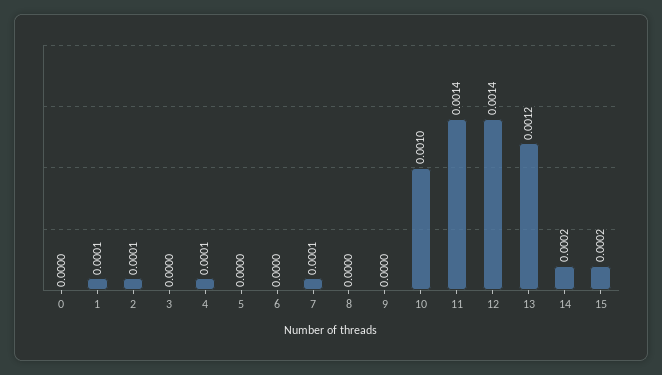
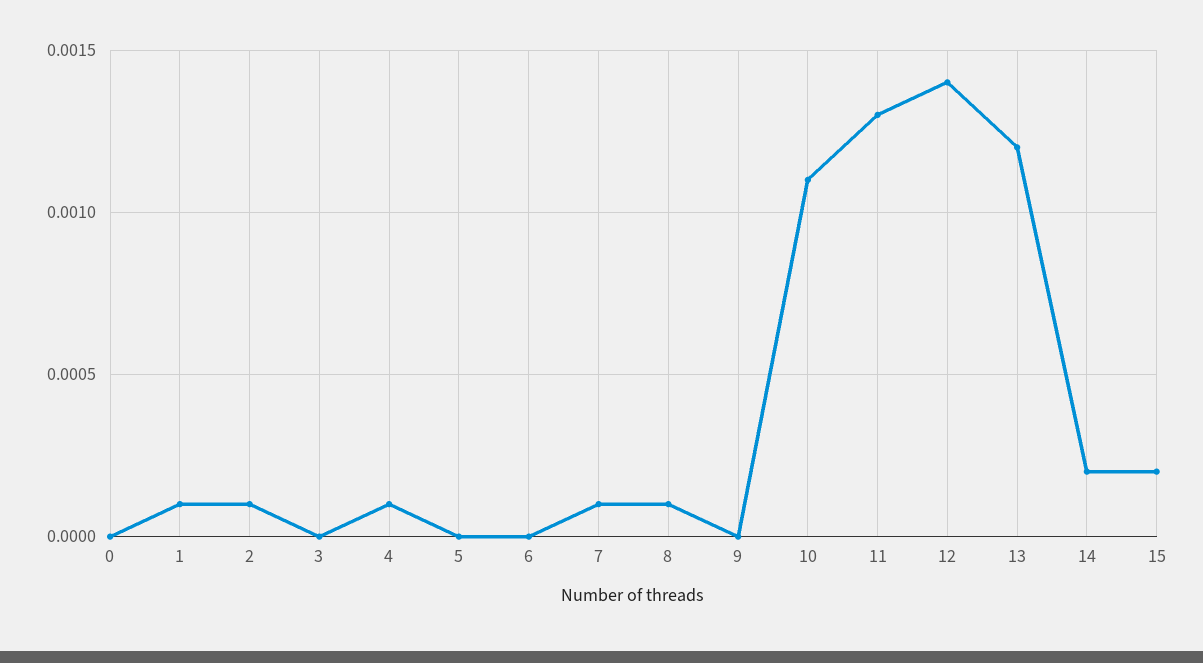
8: 0 -> 0.0001
10: 0.001 -> 0.0011
11: 0.0014 -> 0.0013

